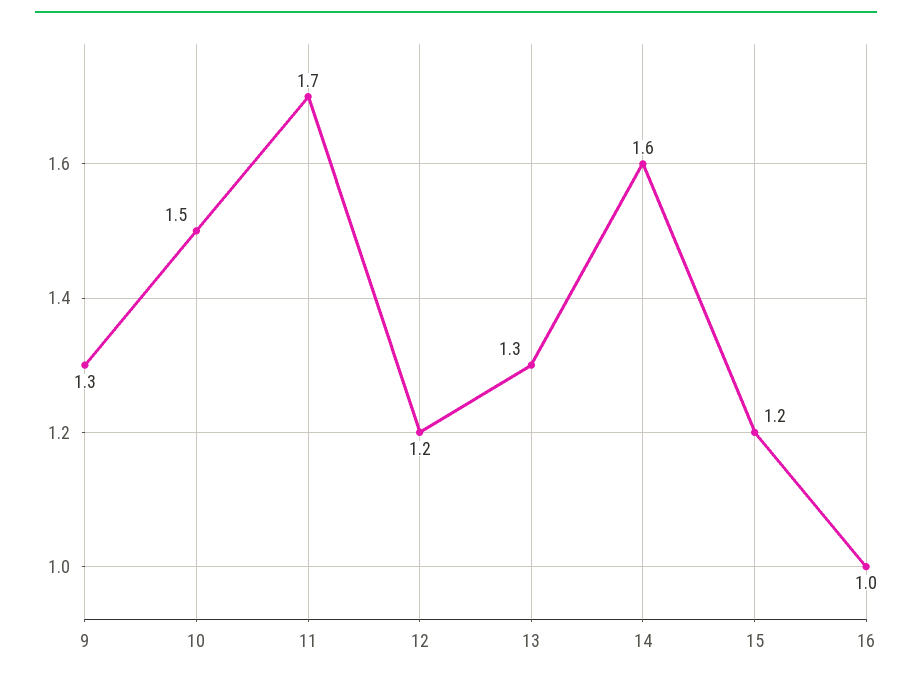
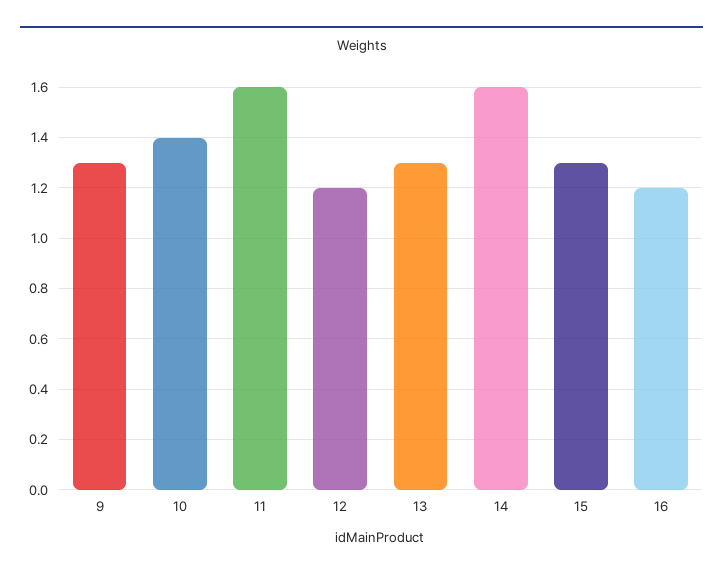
10: 1.5 -> 1.4
11: 1.7 -> 1.6
15: 1.2 -> 1.3
16: 1 -> 1.2

